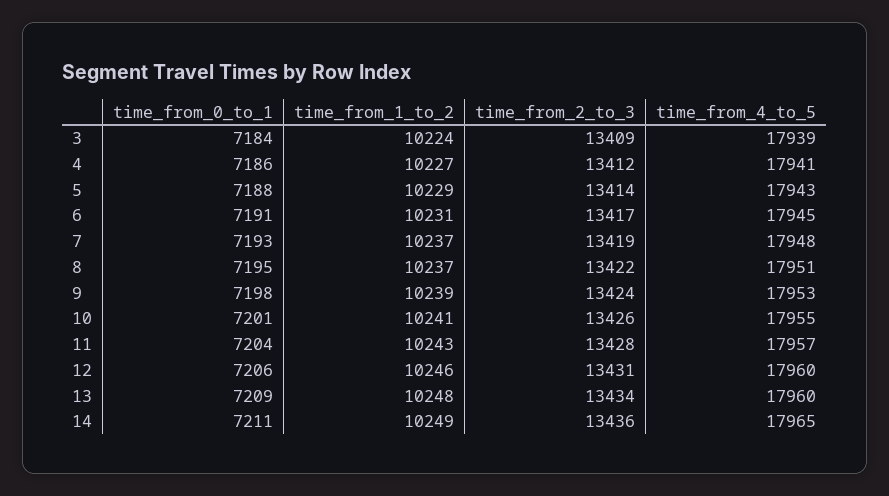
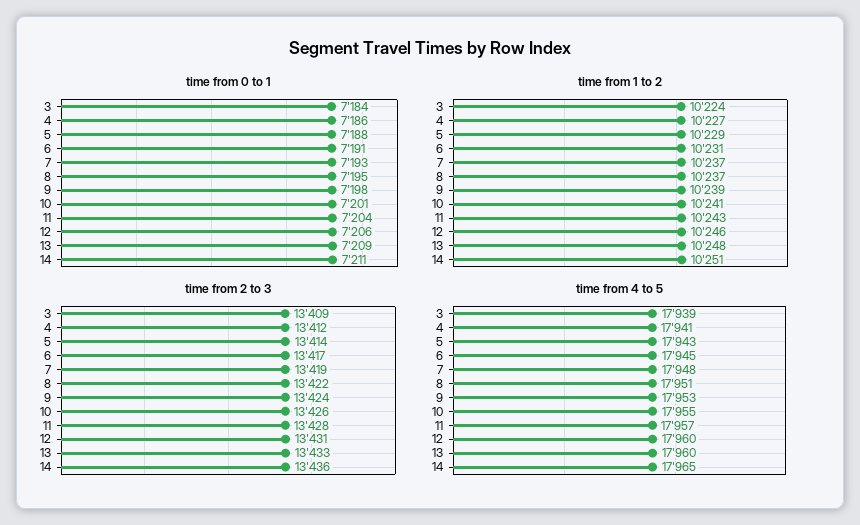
time_from_2_to_3, 13: 13434 -> 13433
time_from_1_to_2, 14: 10249 -> 10251

